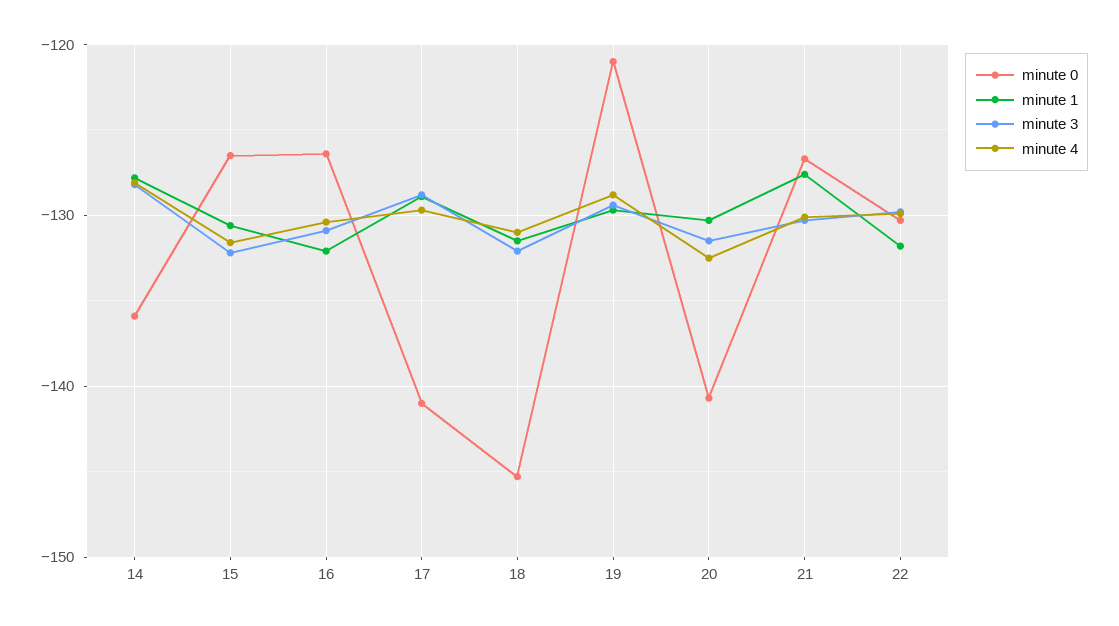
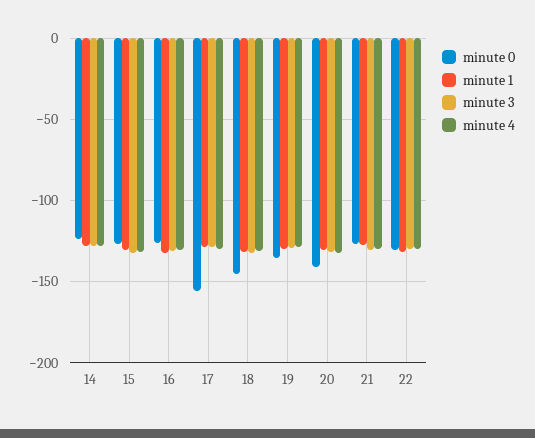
minute 0, 14: -136 -> -125
minute 0, 17: -141 -> -155
minute 0, 19: -121 -> -135

